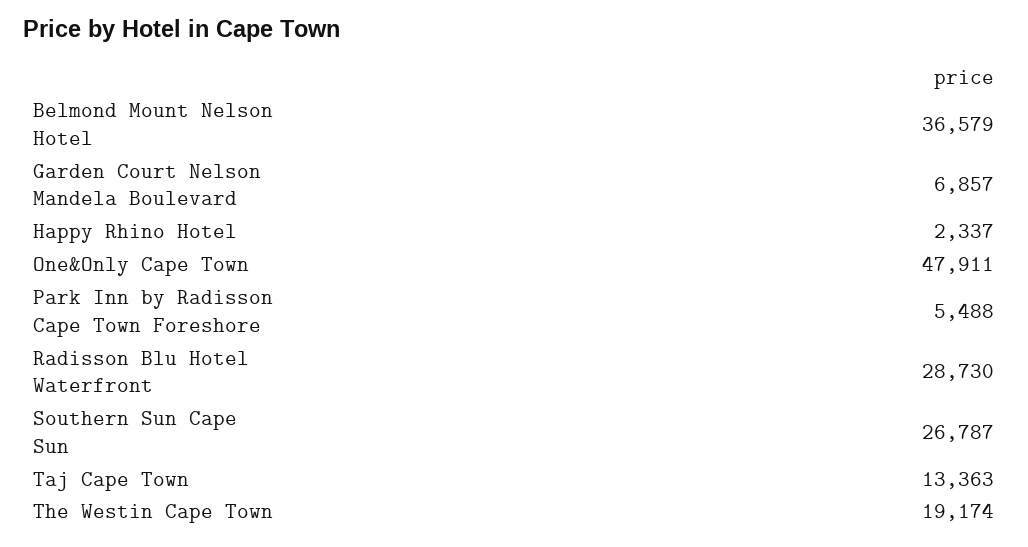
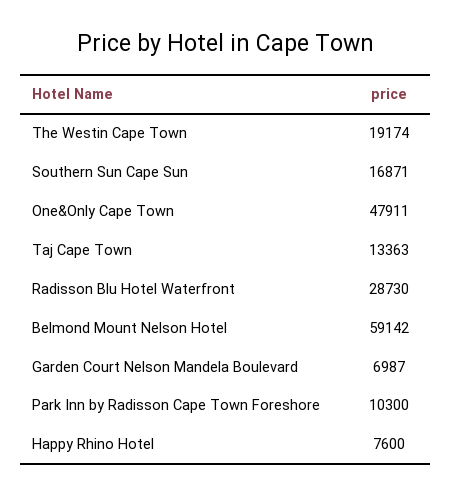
Belmond Mount Nelson Hotel: 36579 -> 59142
Garden Court Nelson Mandela Boulevard: 6857 -> 6987
Happy Rhino Hotel: 2337 -> 7600
Park Inn by Radisson Cape Town Foreshore: 5488 -> 10300
Southern Sun Cape Sun: 26787 -> 16871

